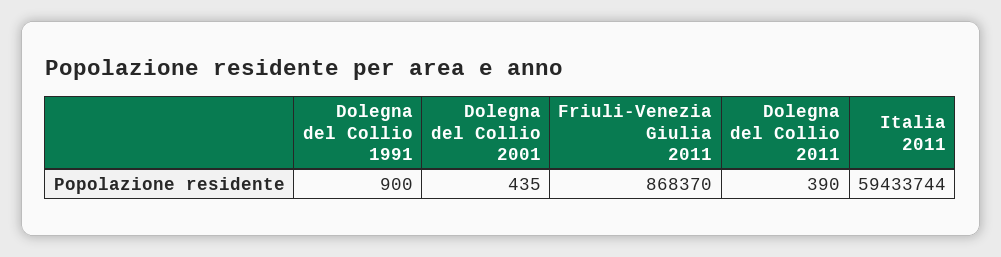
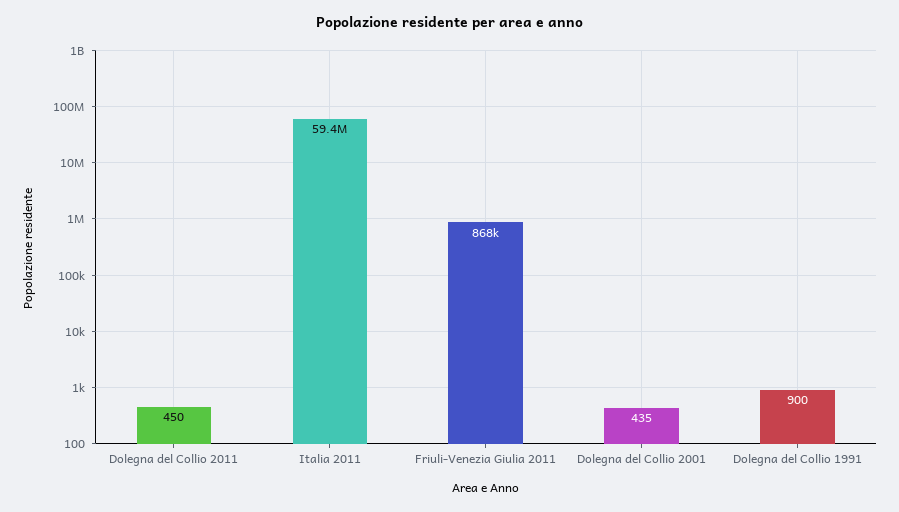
Dolegna del Collio 2011: 390 -> 450

